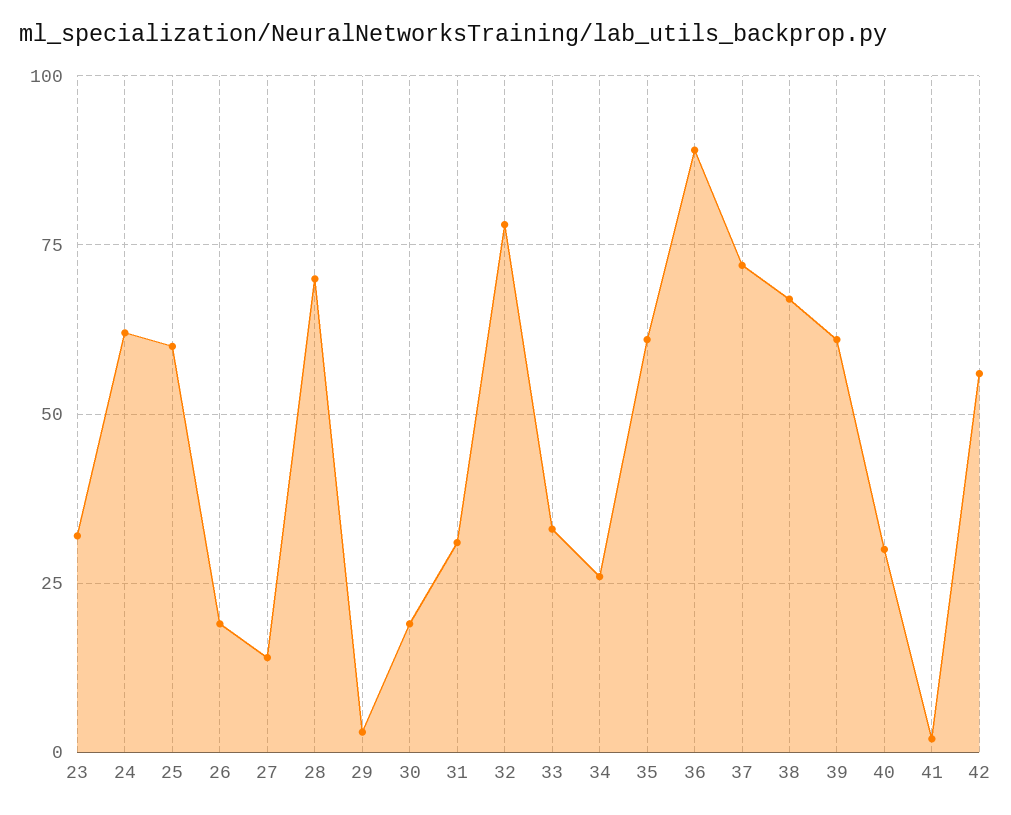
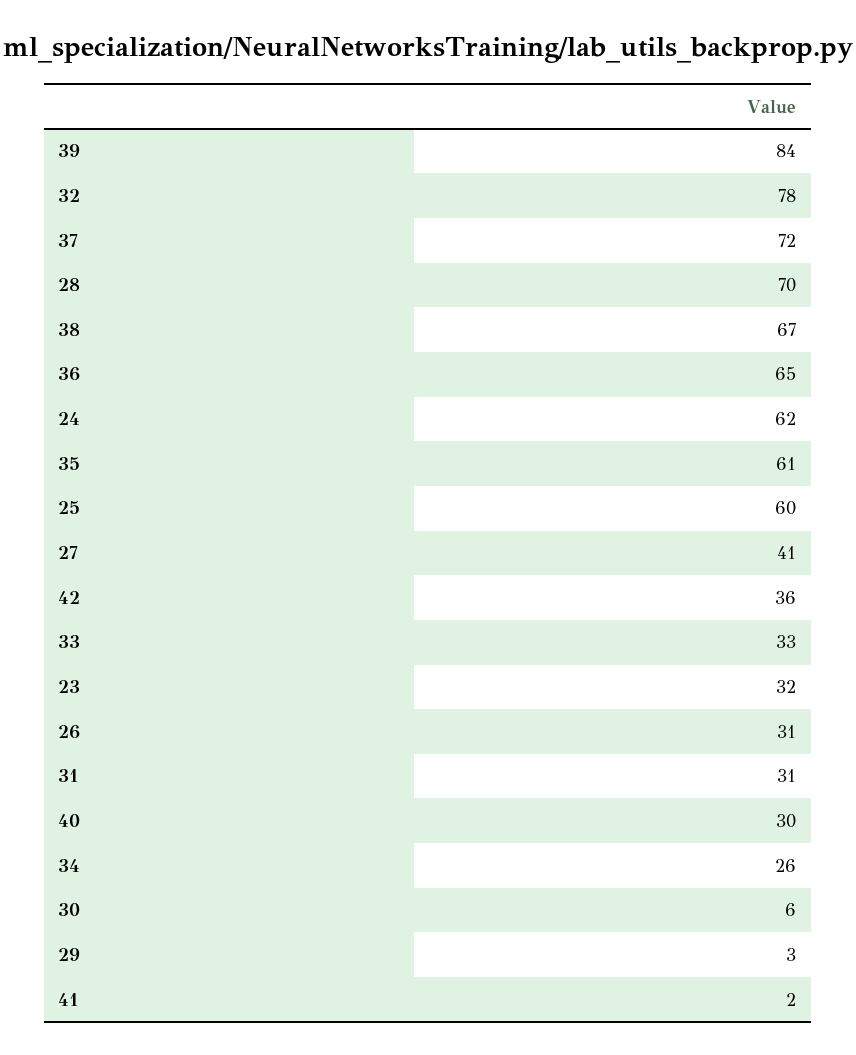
26: 20 -> 31
27: 15 -> 41
30: 20 -> 6
36: 90 -> 65
39: 60 -> 84
42: 55 -> 36

